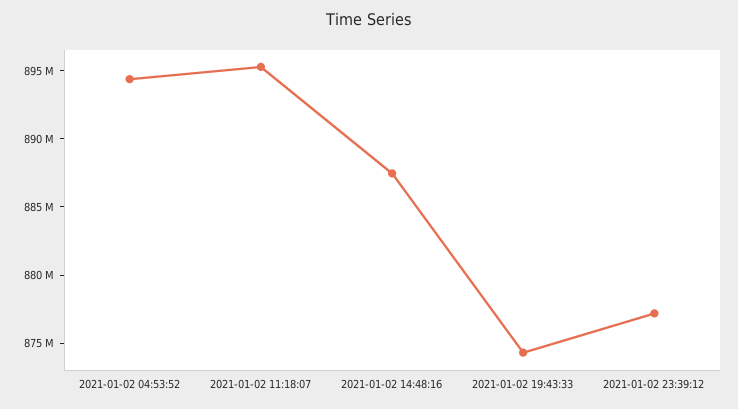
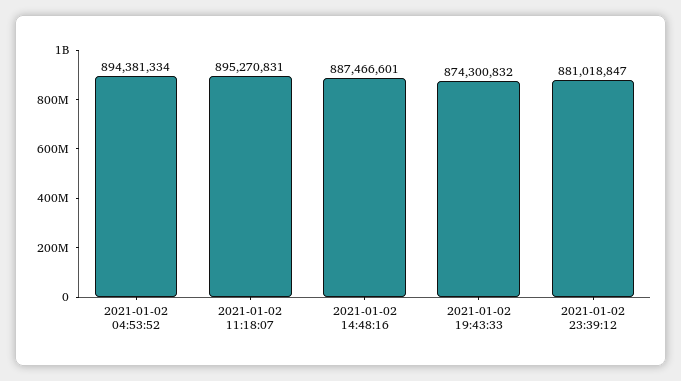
2021-01-02 23:39:12: 877000000 -> 881018847

